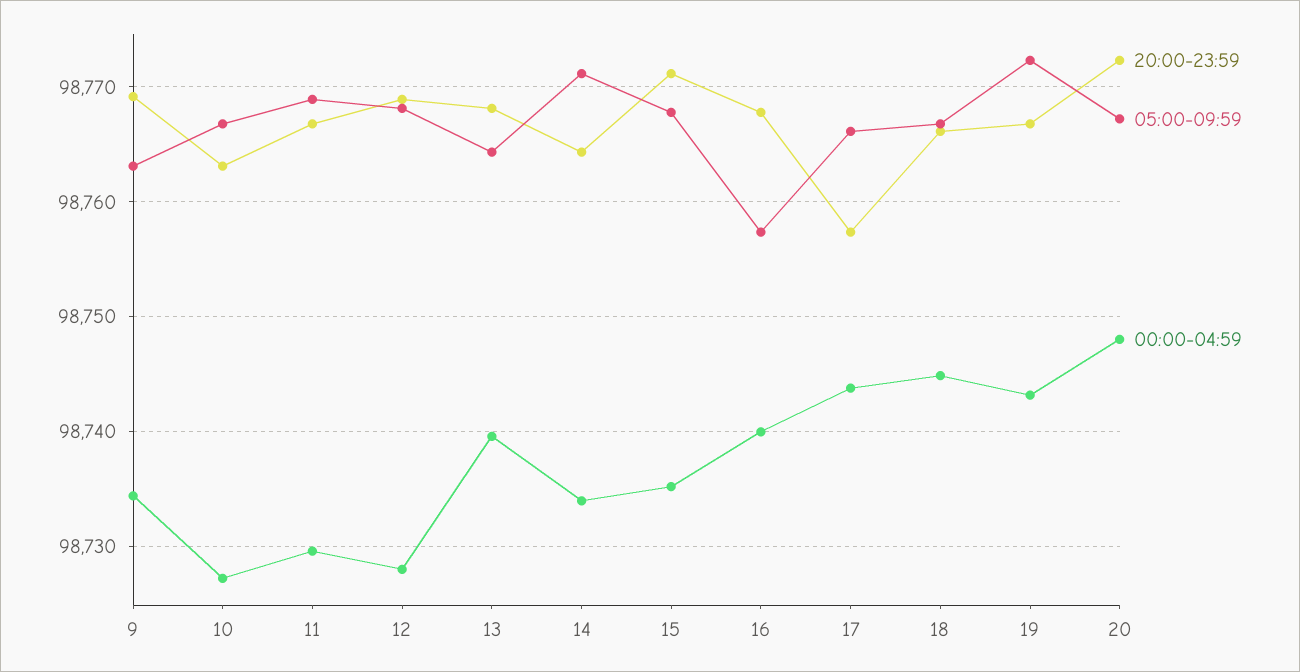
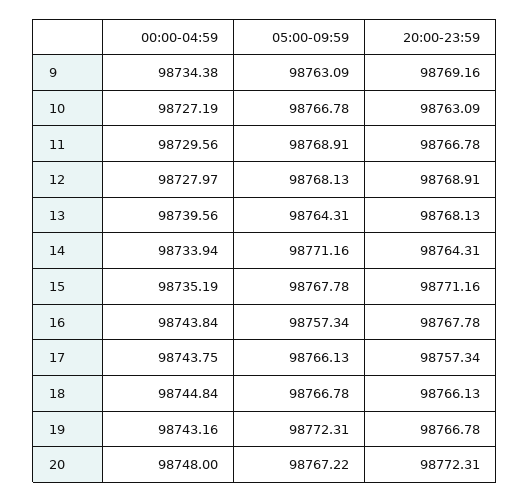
00:00-04:59, 16: 98740 -> 98743.84

